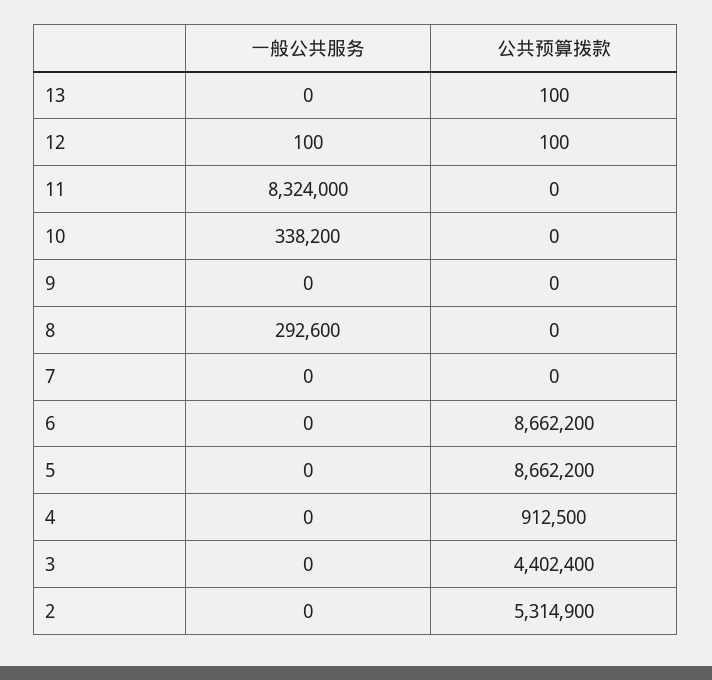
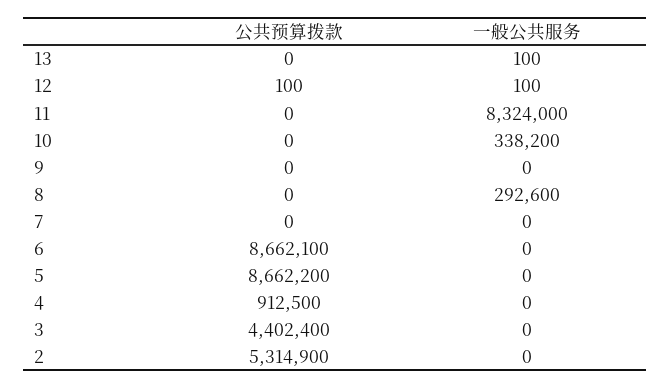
一般公共服务, 13: 0 -> 100
公共预算拨款, 13: 100 -> 0
公共预算拨款, 6: 8662200 -> 8662100

